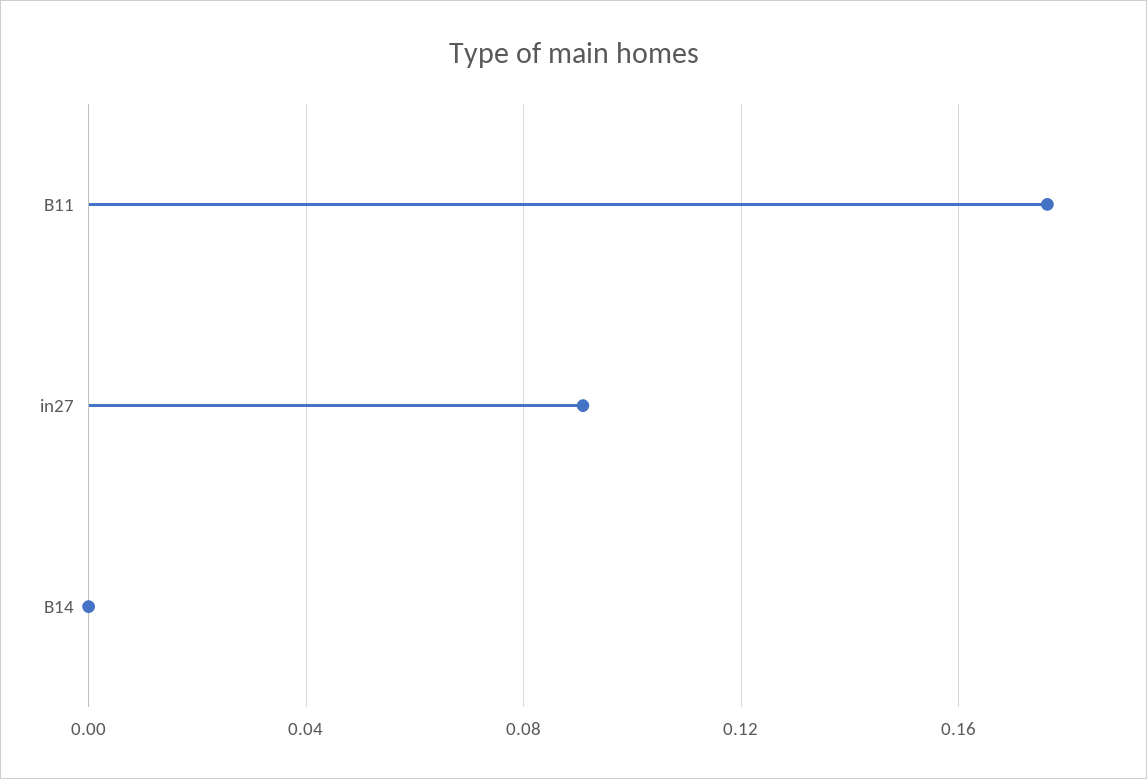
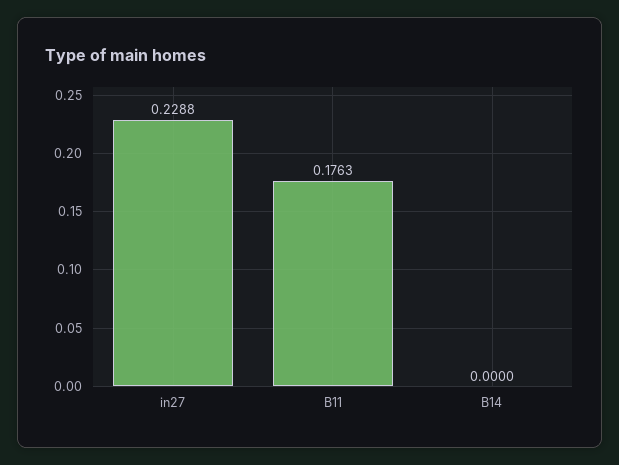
in27: 0.09 -> 0.2288

